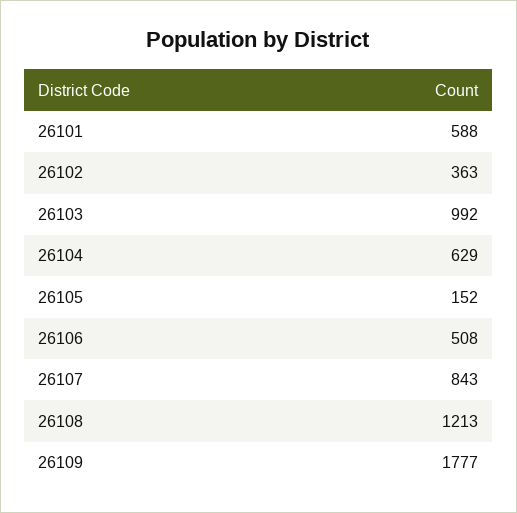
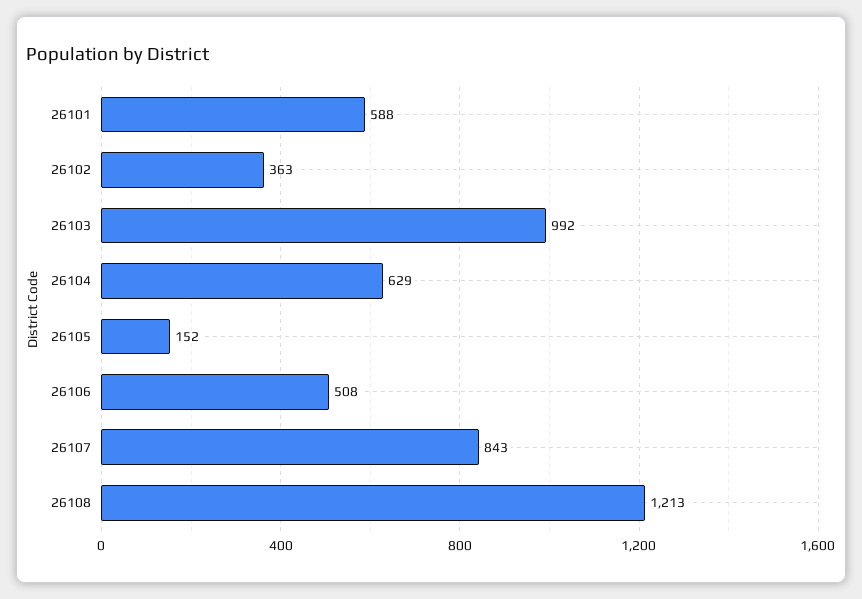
26109: 1777 -> none

